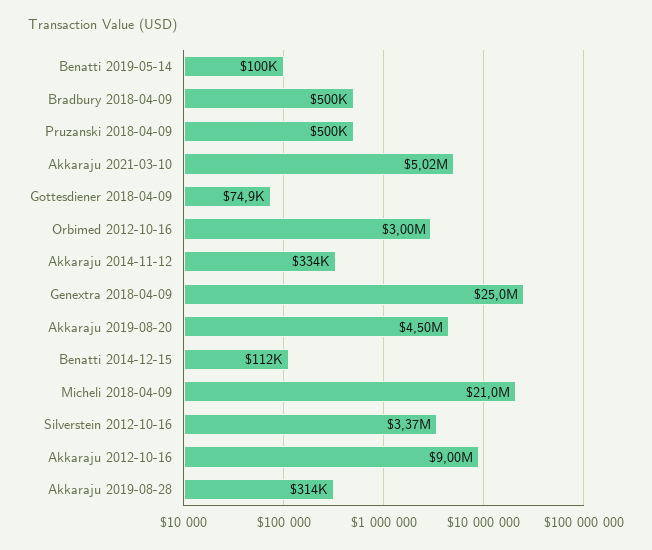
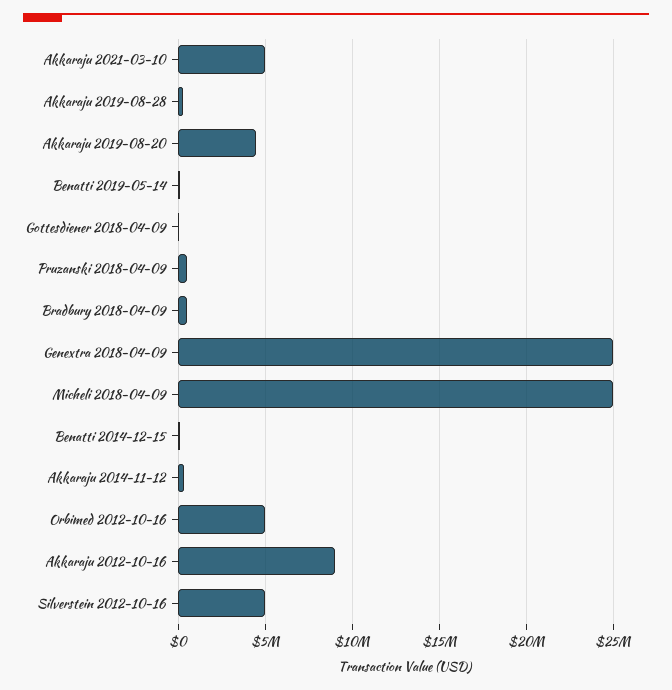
Orbimed 2012-10-16: 3000000 -> 5000000
Micheli 2018-04-09: 21000000 -> 25000000
Silverstein 2012-10-16: 3370000 -> 5000000

